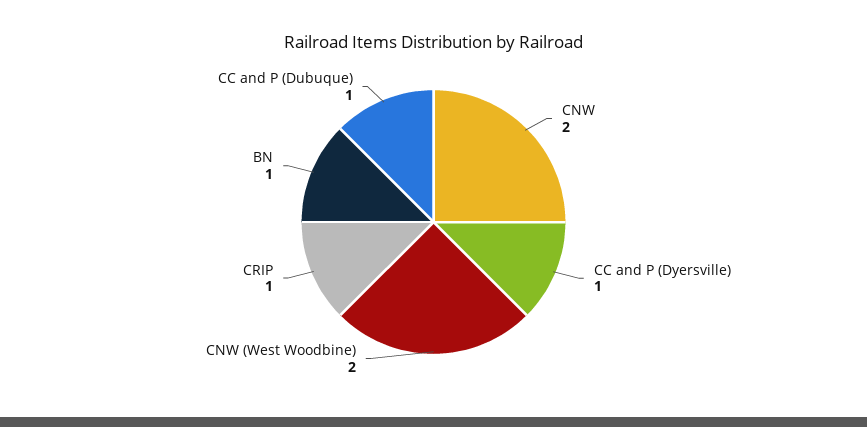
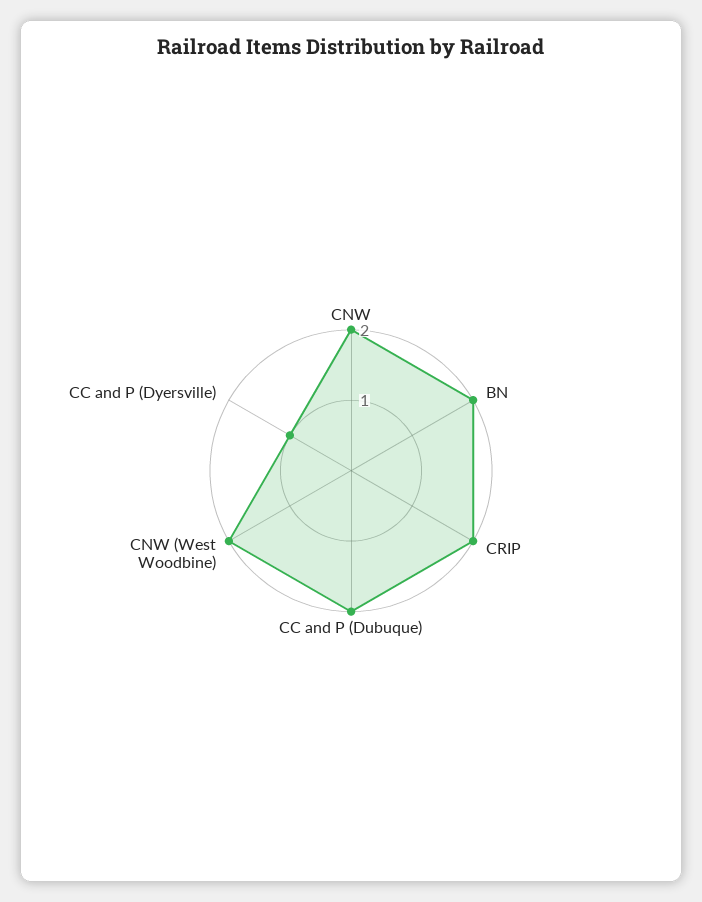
CRIP: 1 -> 2
BN: 1 -> 2
CC and P (Dubuque): 1 -> 2

